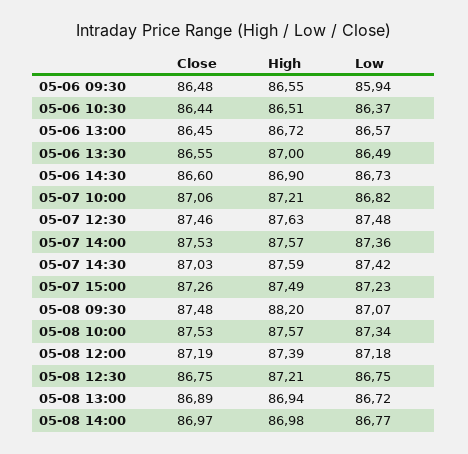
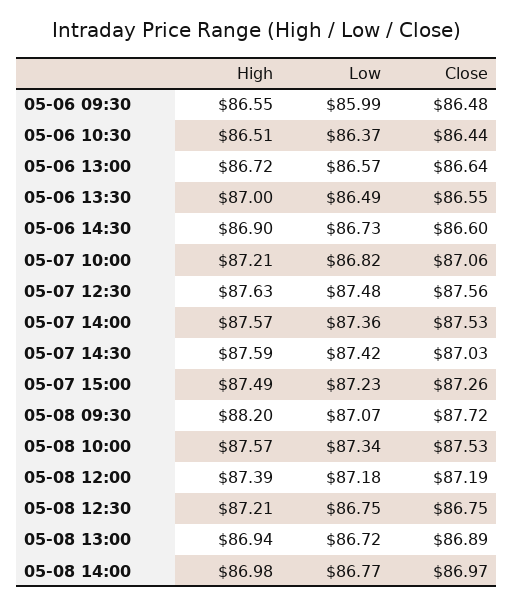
Low, 05-06 09:30: 85.94 -> 85.99
Close, 05-06 13:00: 86.45 -> 86.64
Close, 05-07 12:30: 87.46 -> 87.56
Close, 05-08 09:30: 87.48 -> 87.72

